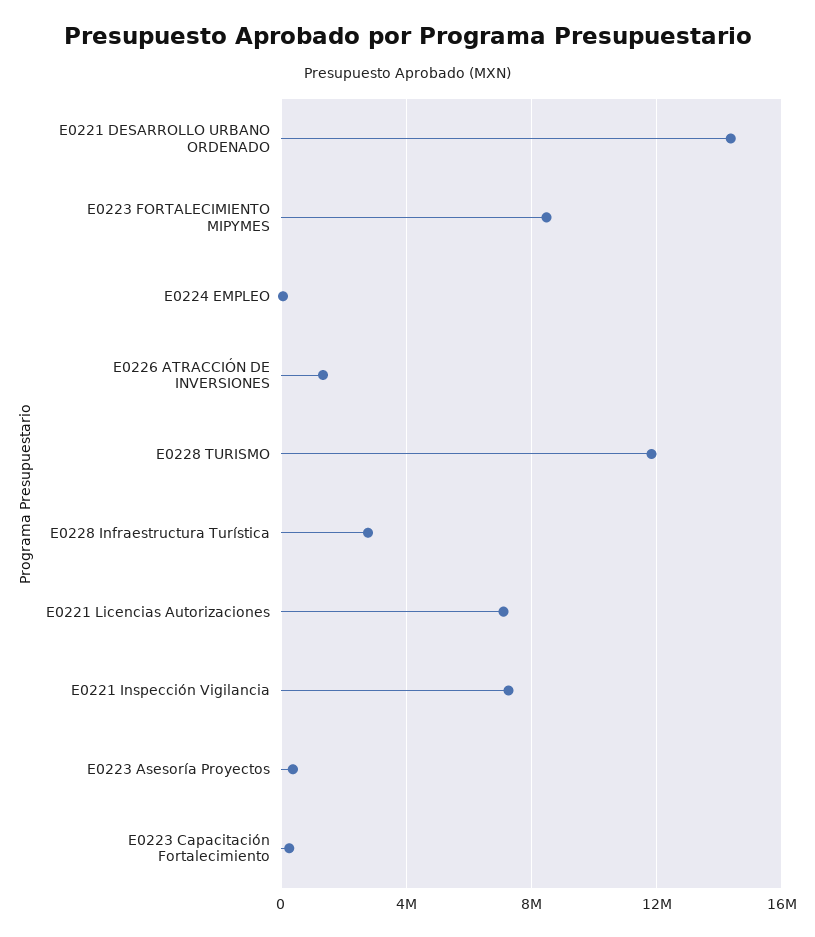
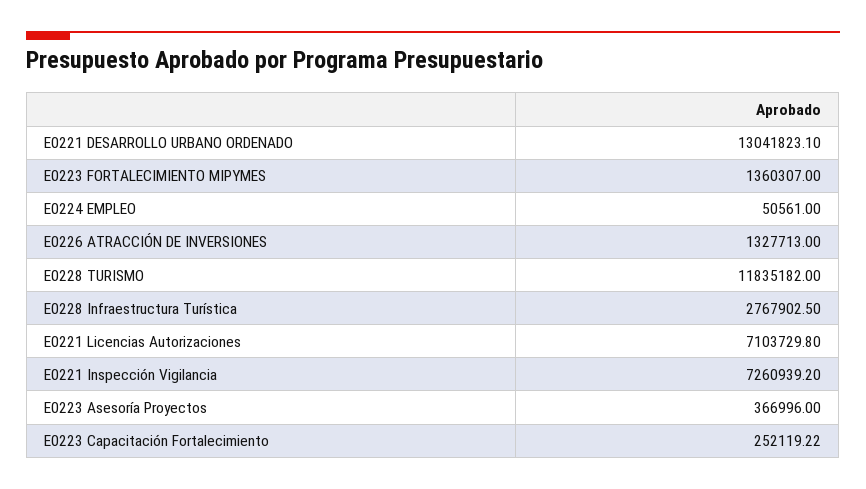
E0221 DESARROLLO URBANO ORDENADO: 14500000 -> 13041823.1
E0223 FORTALECIMIENTO MIPYMES: 8500000 -> 1360307

